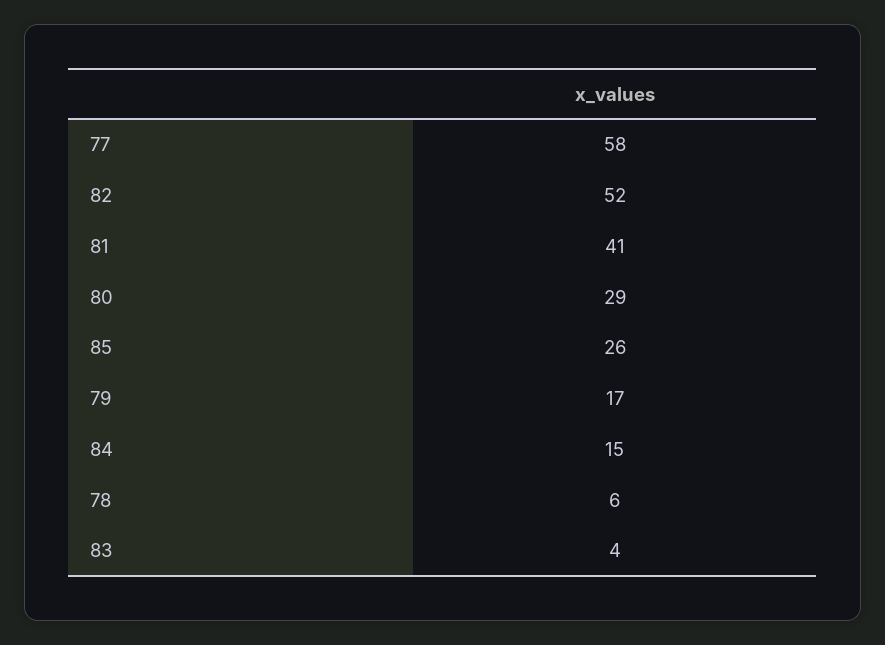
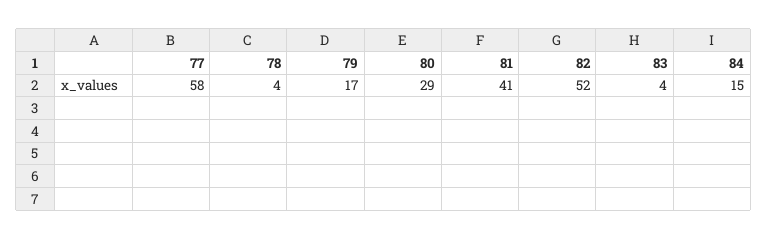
85: 26 -> none
78: 6 -> 4

